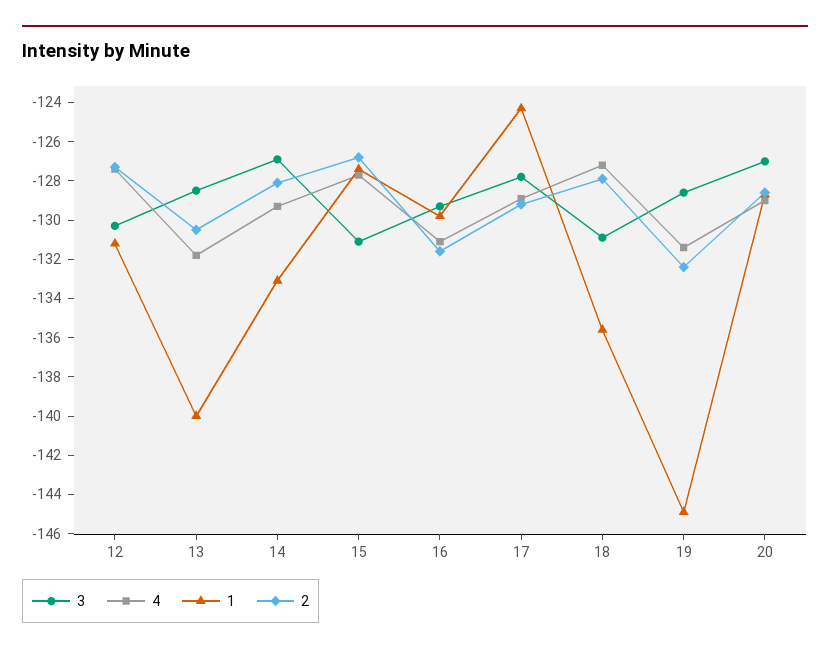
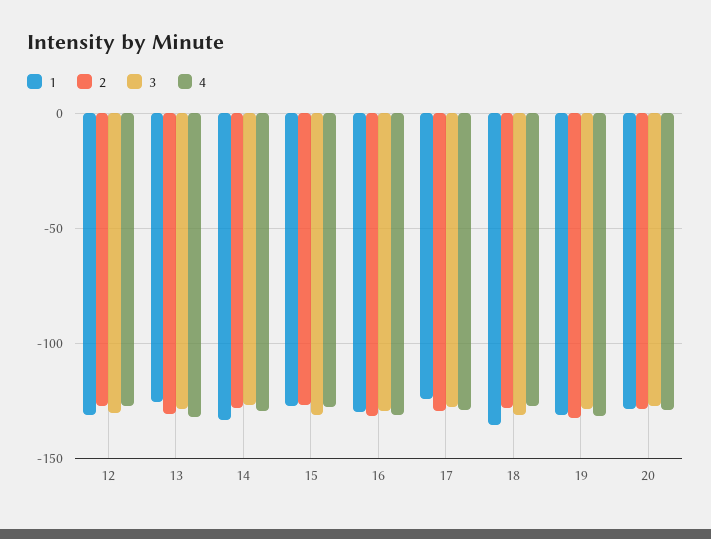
1, 13: -140 -> -125
1, 19: -145 -> -130

